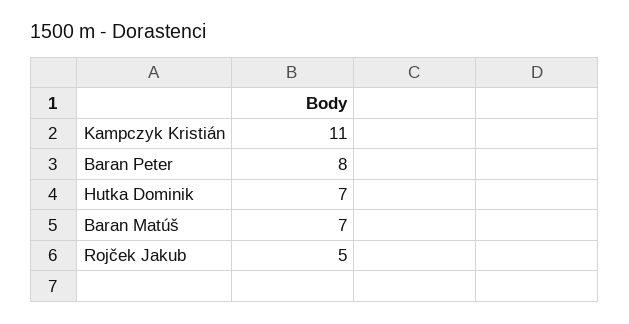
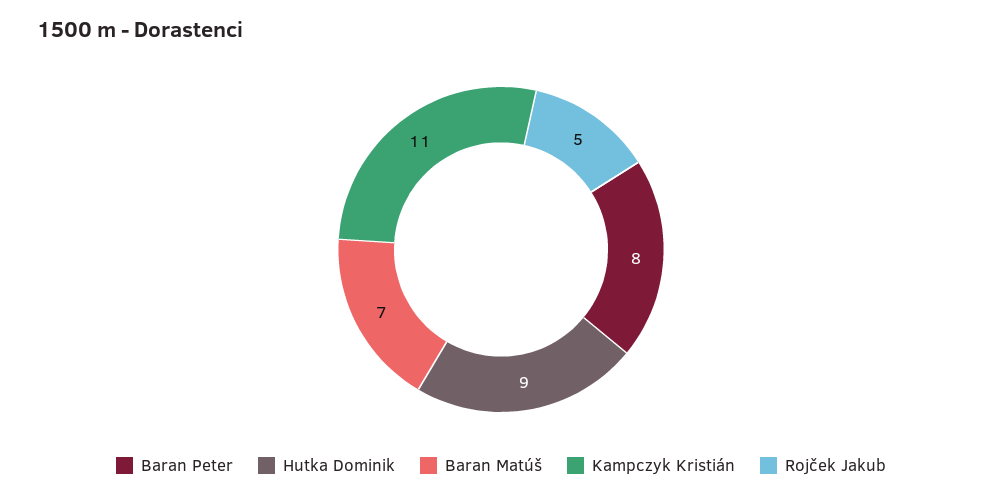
Hutka Dominik: 7 -> 9

